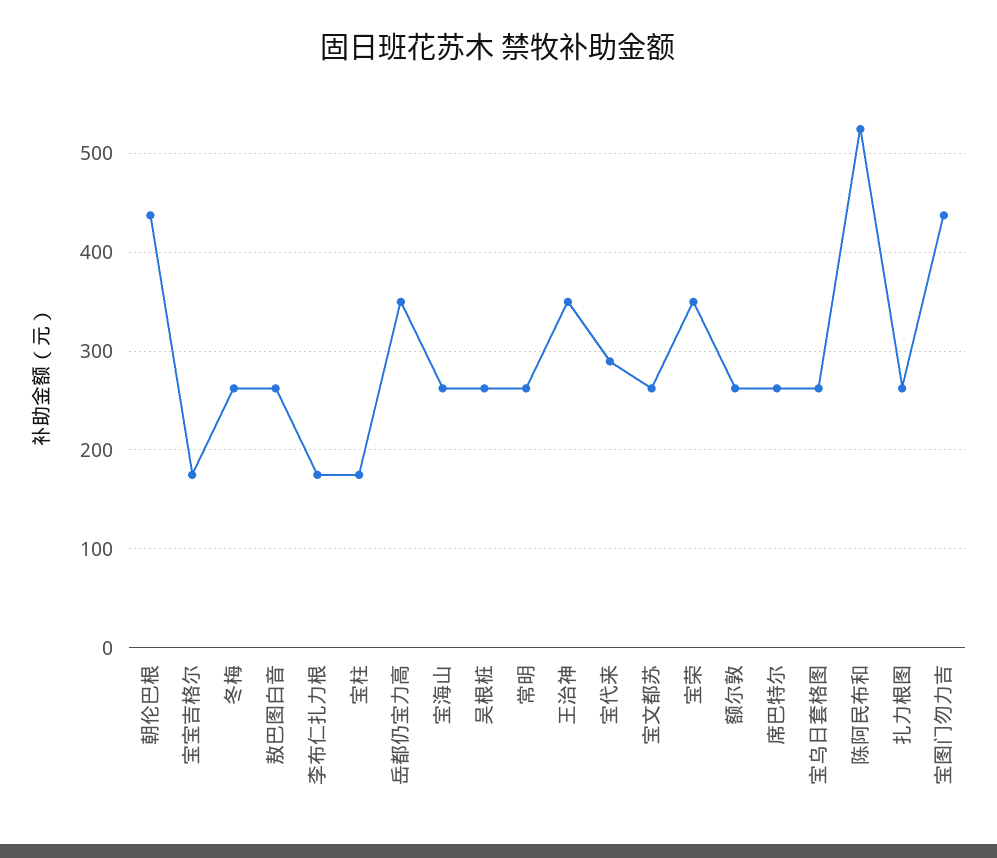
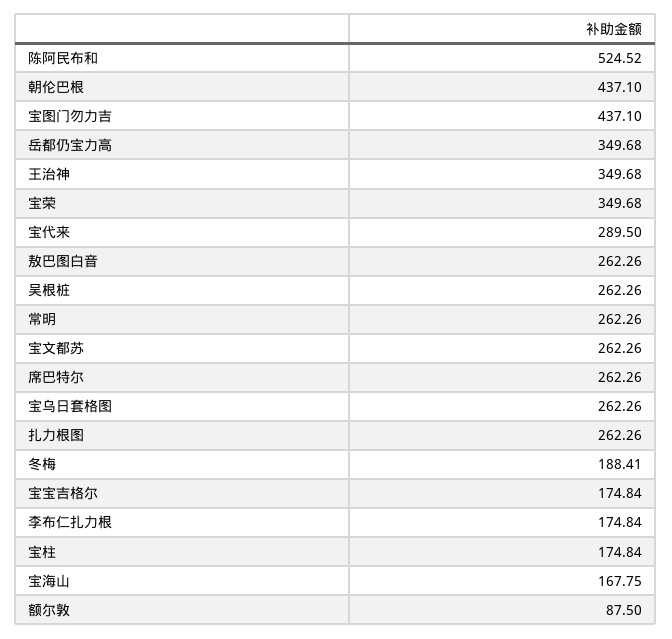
冬梅: 260 -> 188.41
宝海山: 260 -> 167.75
额尔敦: 260 -> 87.5

